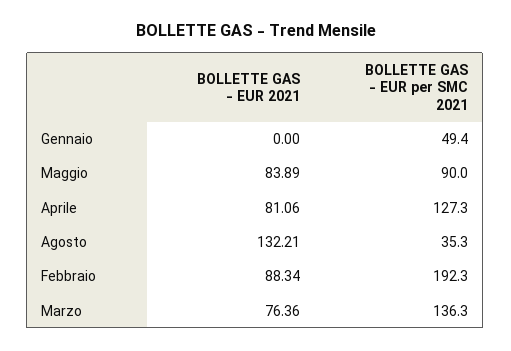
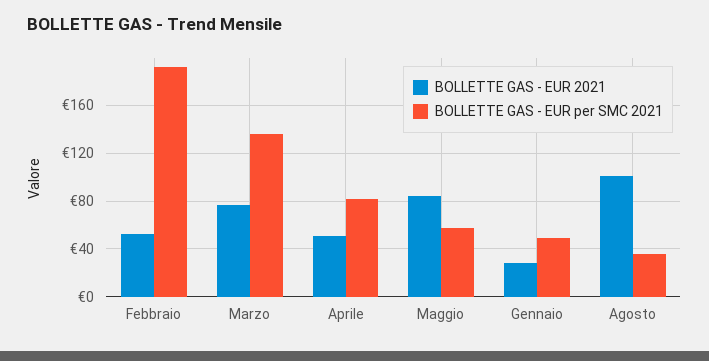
BOLLETTE GAS - EUR 2021, Gennaio: 0 -> 30
BOLLETTE GAS - EUR per SMC 2021, Maggio: 90 -> 60
BOLLETTE GAS - EUR 2021, Aprile: 81.06 -> 50
BOLLETTE GAS - EUR per SMC 2021, Aprile: 127.3 -> 80
BOLLETTE GAS - EUR 2021, Agosto: 132.21 -> 100
BOLLETTE GAS - EUR 2021, Febbraio: 88.34 -> 50

